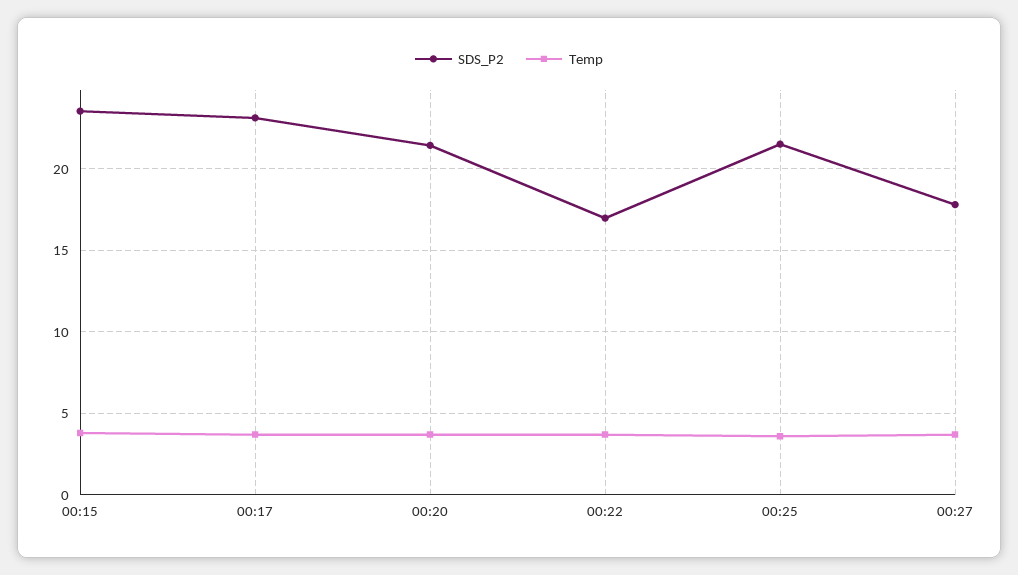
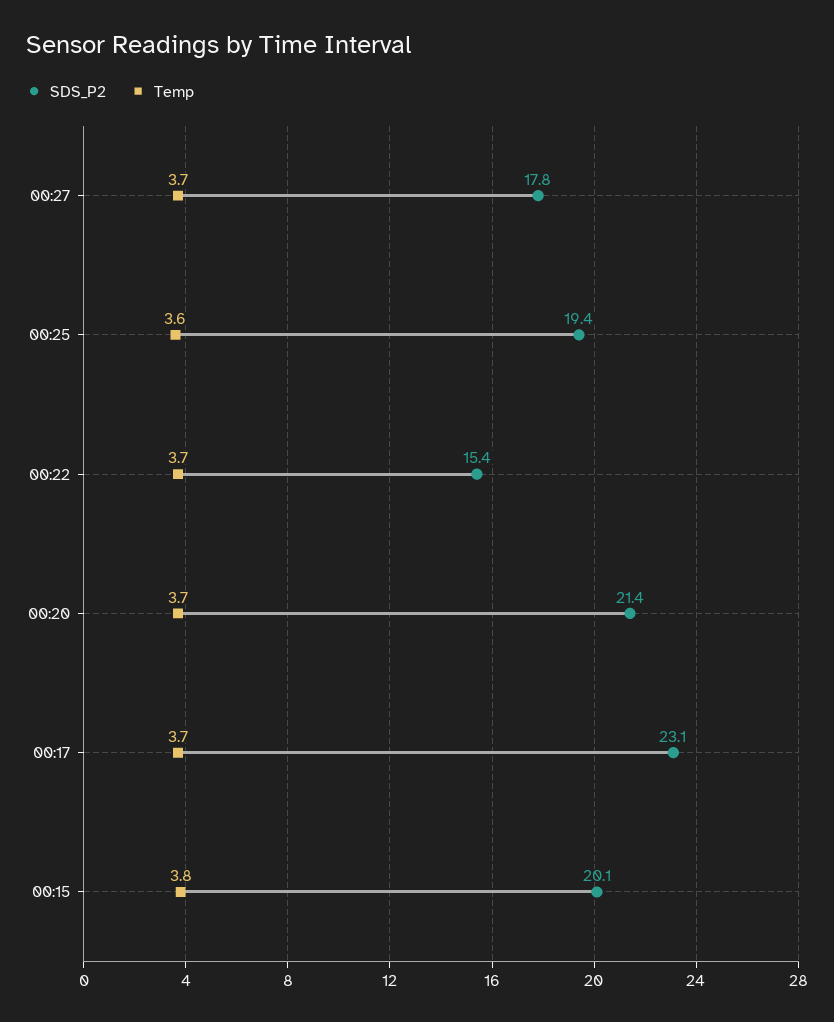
SDS_P2, 00:15: 23.5 -> 20.1
SDS_P2, 00:22: 17 -> 15.4
SDS_P2, 00:25: 21.5 -> 19.4

